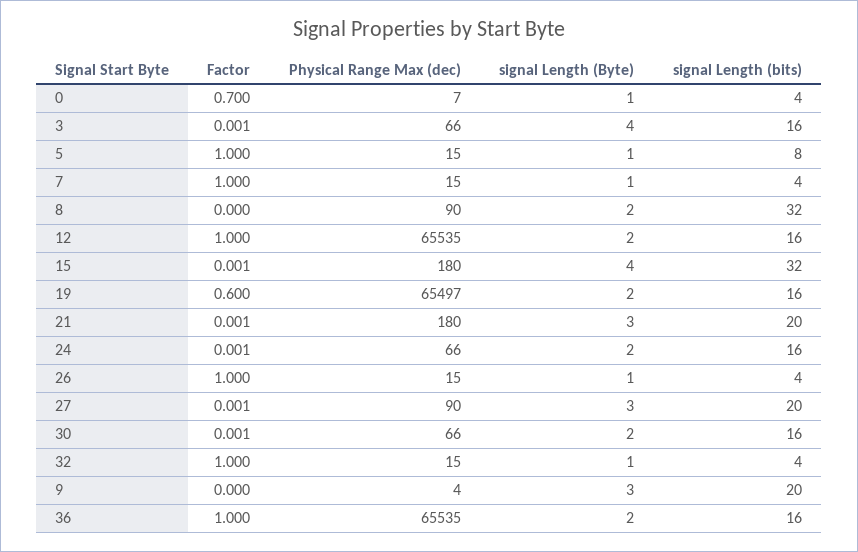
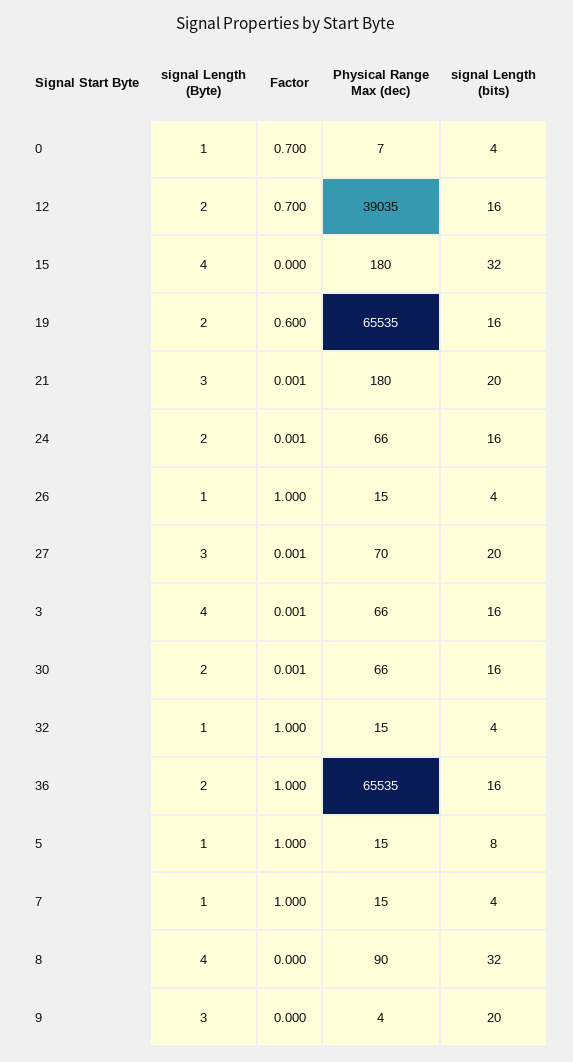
signal Length (Byte), 8: 2 -> 4
Factor, 12: 1 -> 0.7
Physical Range Max (dec), 12: 65535 -> 39035
Factor, 15: 0.001 -> 0
Physical Range Max (dec), 19: 65497 -> 65535
Physical Range Max (dec), 27: 90 -> 70

